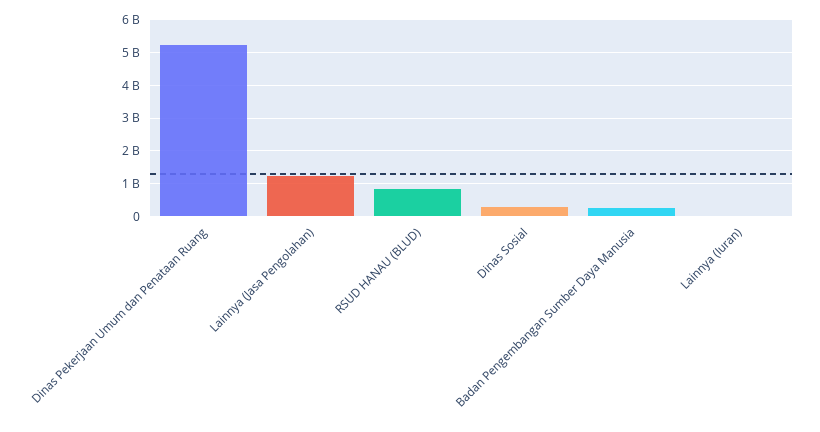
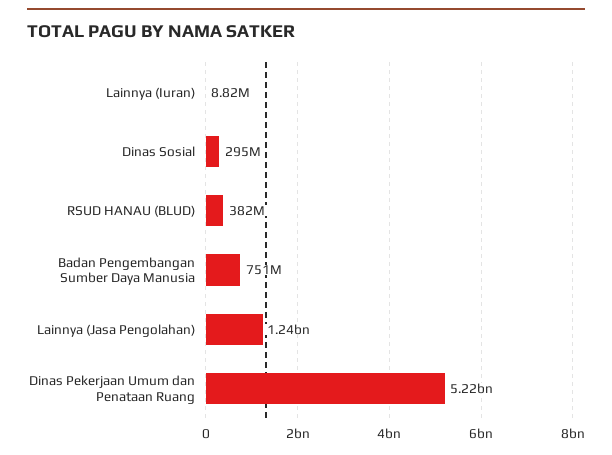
RSUD HANAU (BLUD): 800000000 -> 382000000
Badan Pengembangan Sumber Daya Manusia: 200000000 -> 751000000

